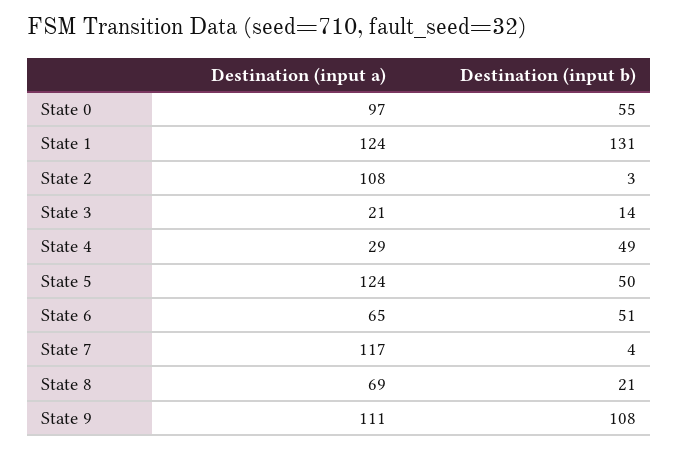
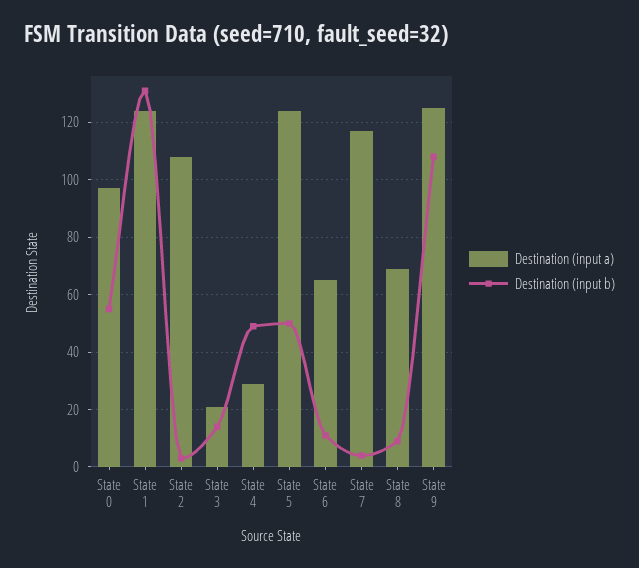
Destination (input b), State 6: 51 -> 10
Destination (input b), State 8: 21 -> 10
Destination (input a), State 9: 111 -> 125

